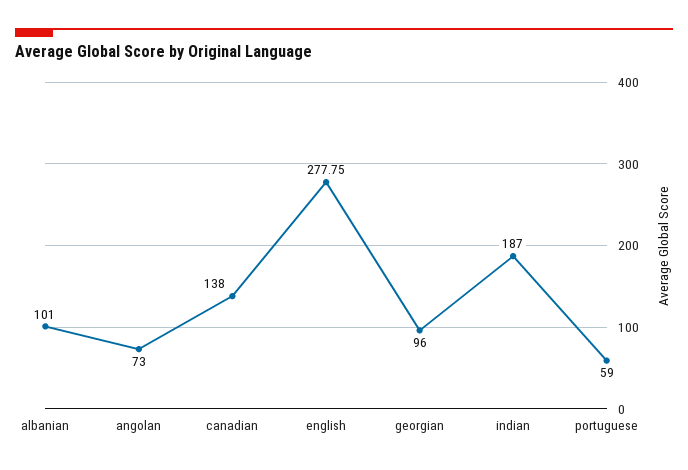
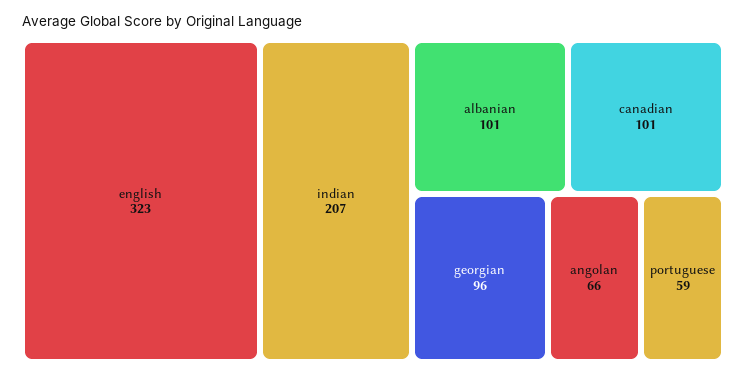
angolan: 73 -> 66
canadian: 138 -> 101
english: 277.75 -> 323
indian: 187 -> 207

